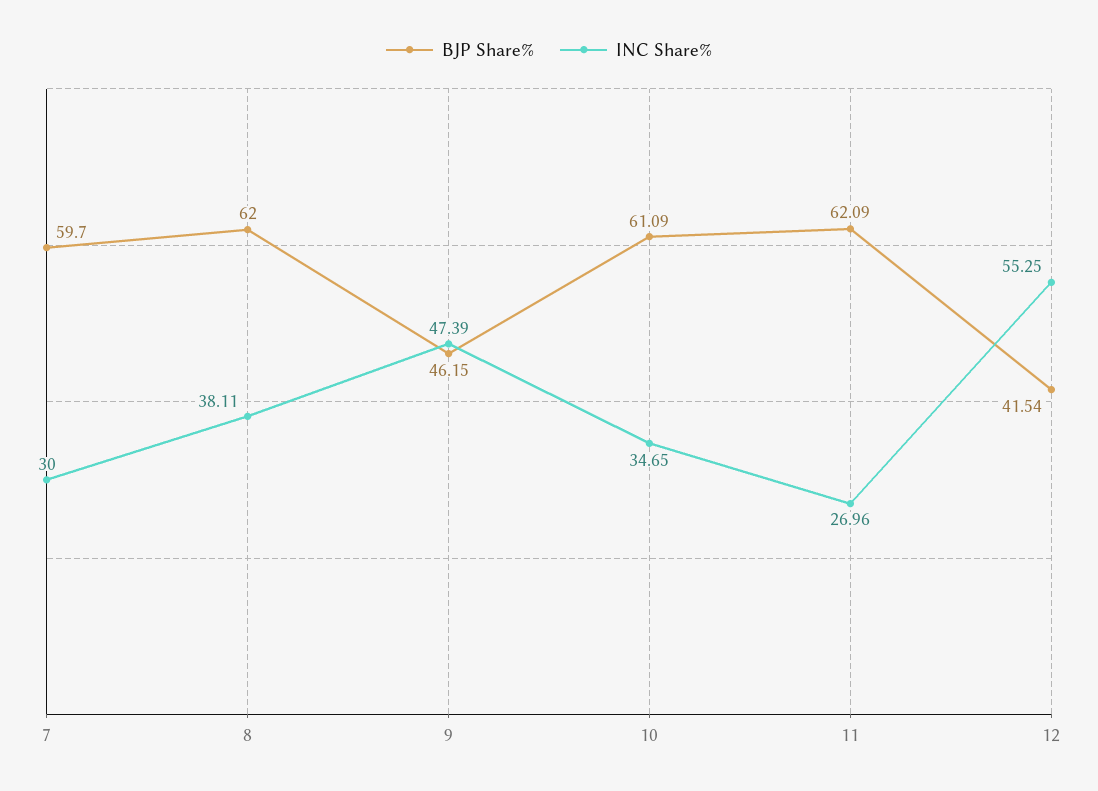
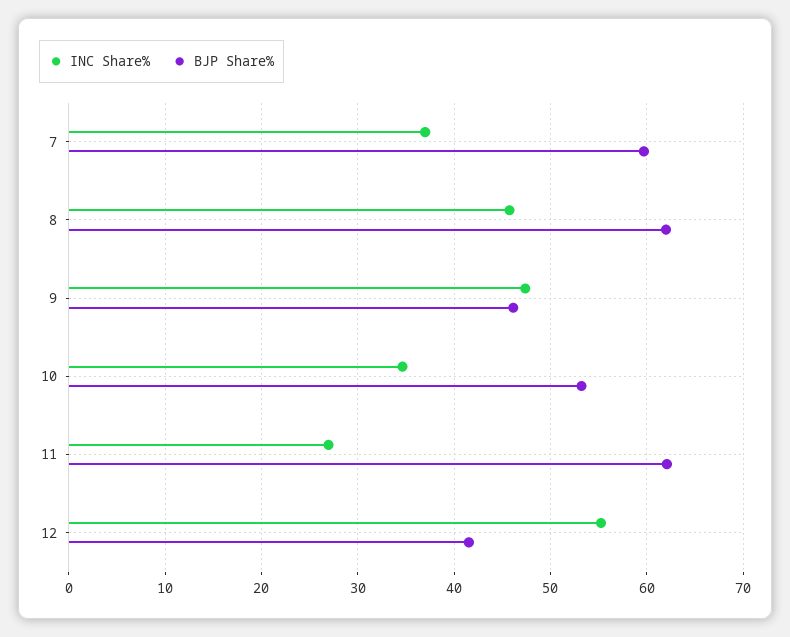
INC Share%, 7: 30 -> 37
INC Share%, 8: 38.11 -> 46
BJP Share%, 10: 61.09 -> 53

